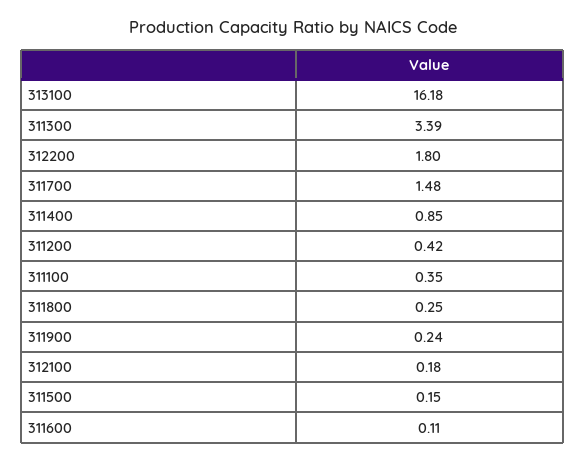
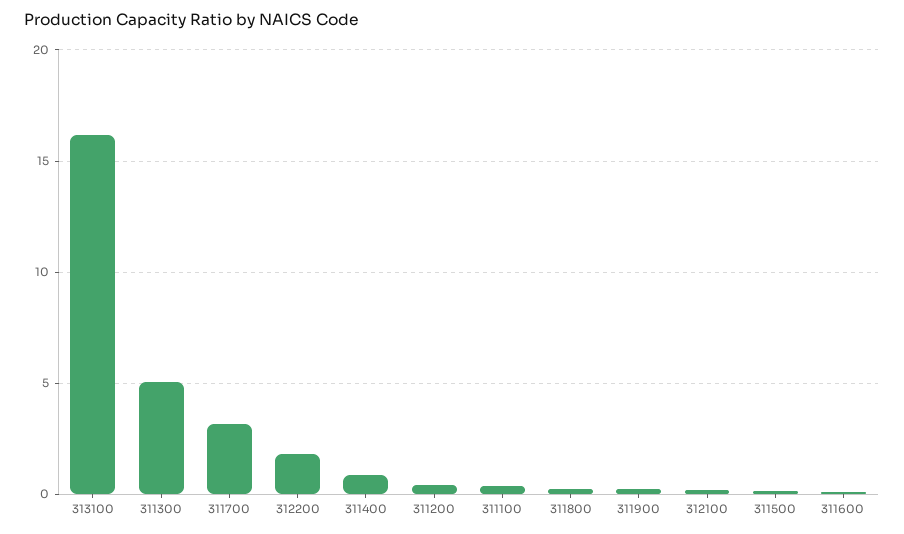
311300: 3.39 -> 5
311700: 1.48 -> 3

